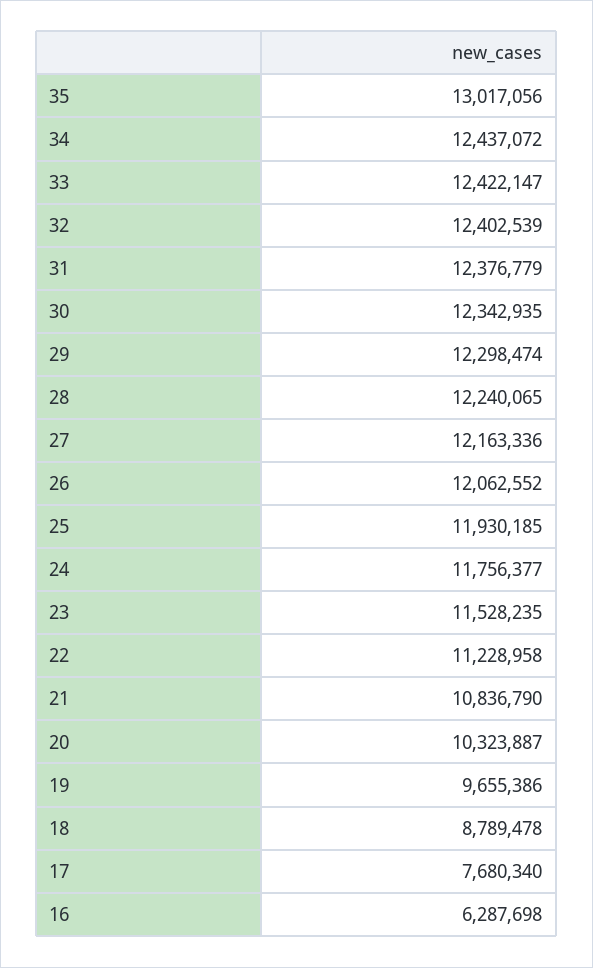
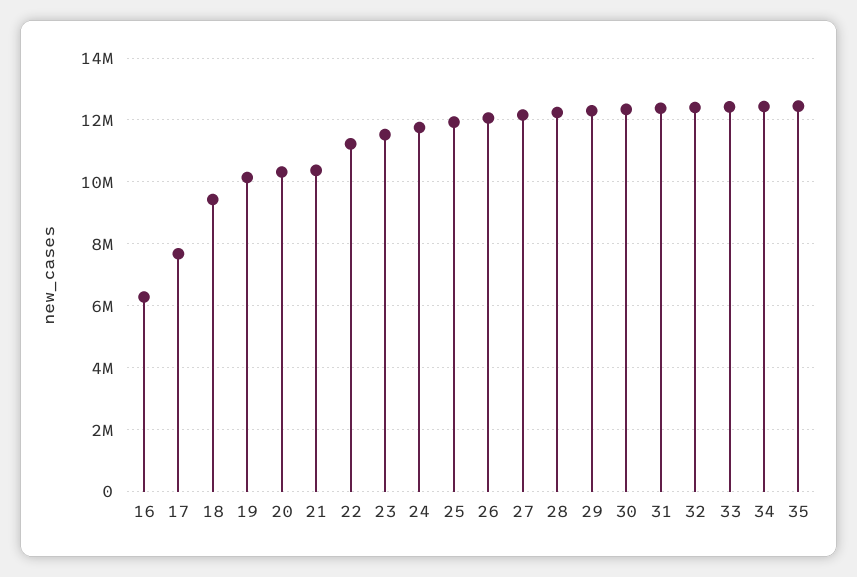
35: 13017056 -> 12400000
21: 10836790 -> 10400000
19: 9655386 -> 10200000
18: 8789478 -> 9400000

